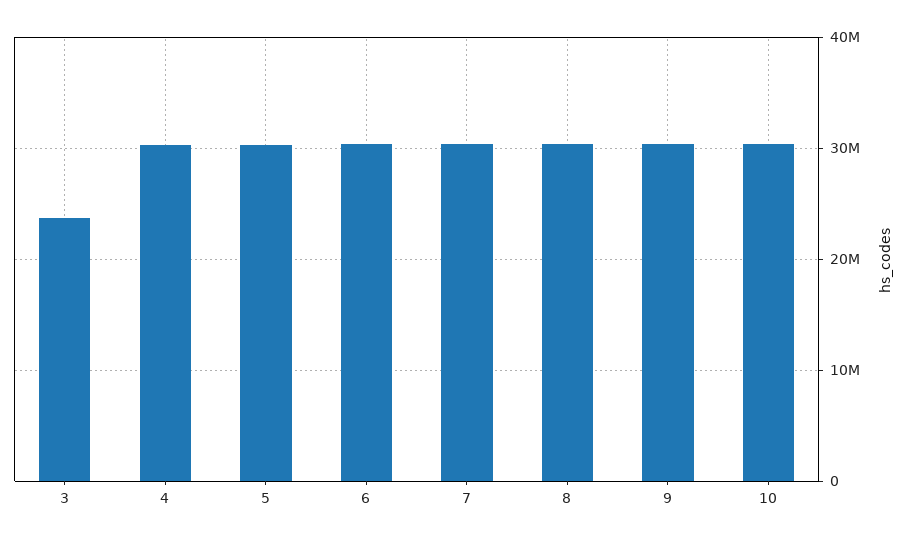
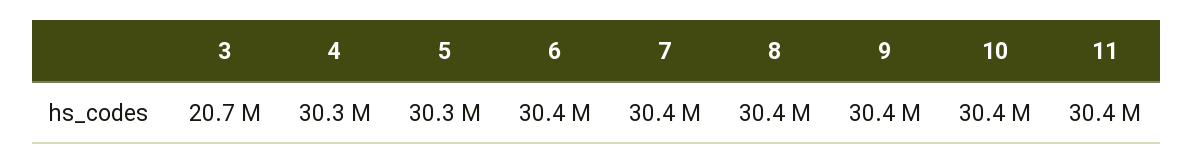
3: 24000000 -> 20700000
11: none -> 30400000

